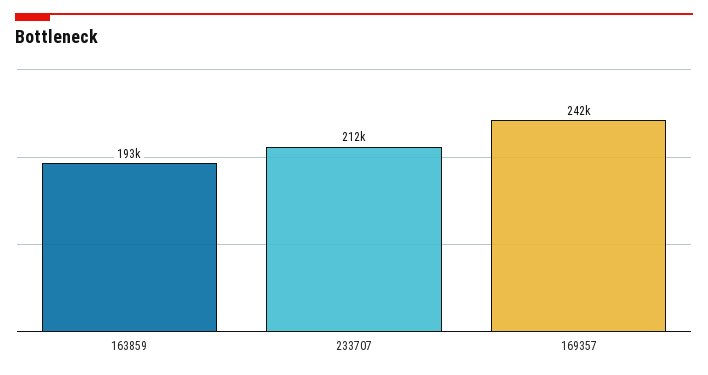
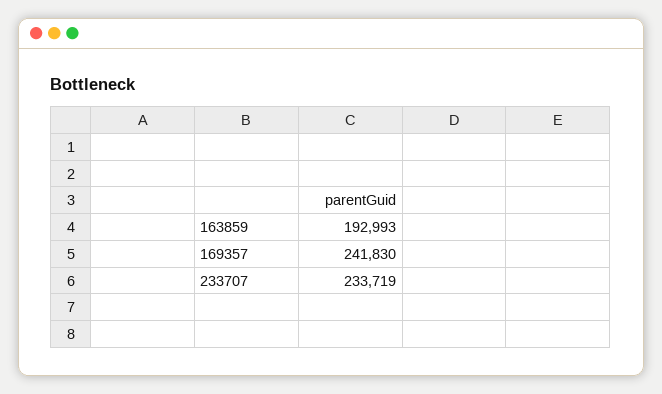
233707: 212000 -> 233719

